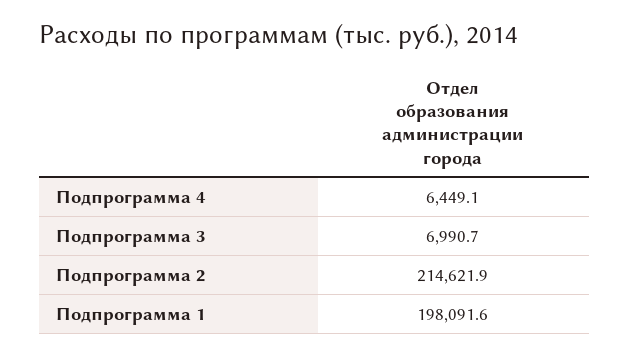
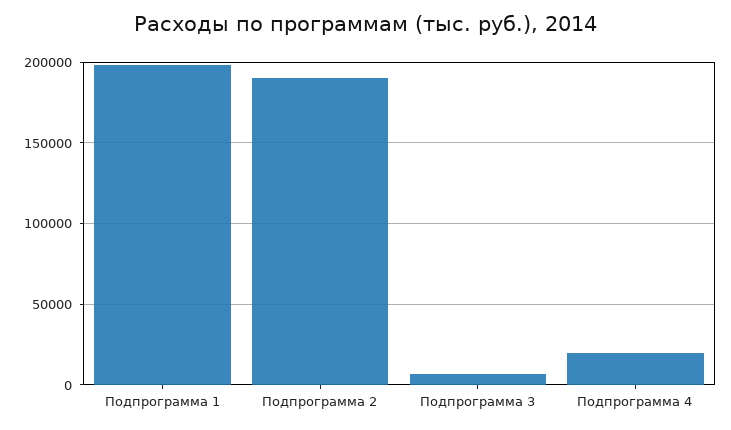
Подпрограмма 4: 6449.1 -> 20000
Подпрограмма 2: 214621.9 -> 190000

